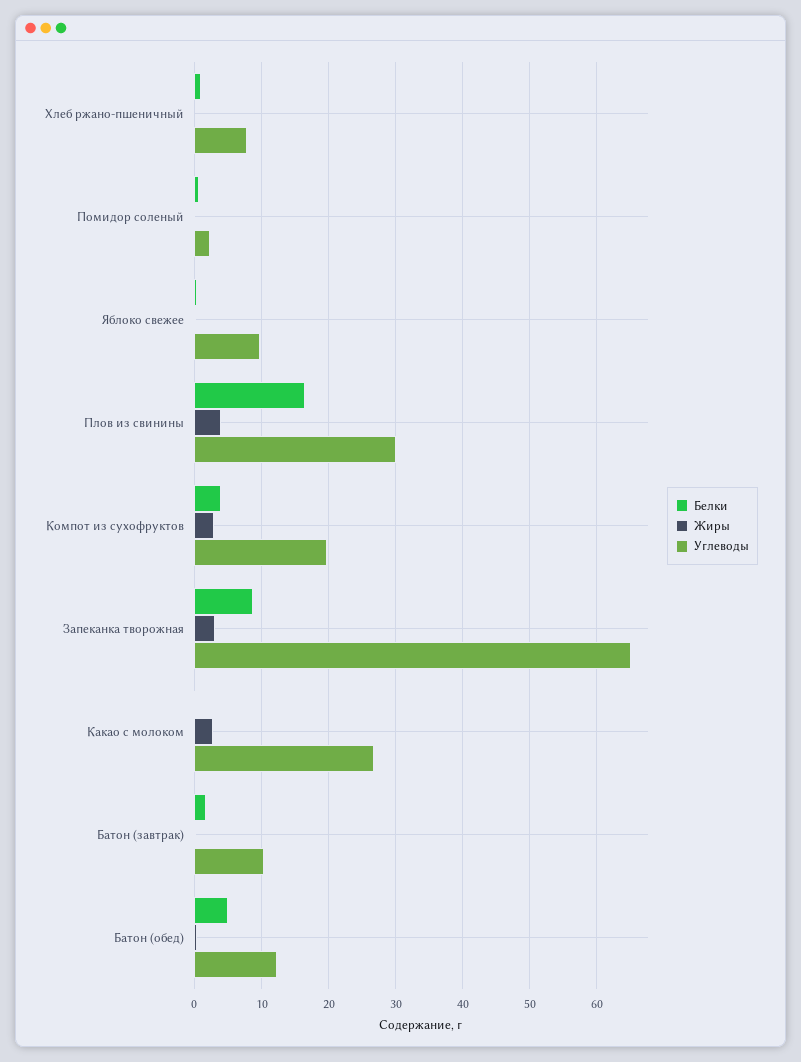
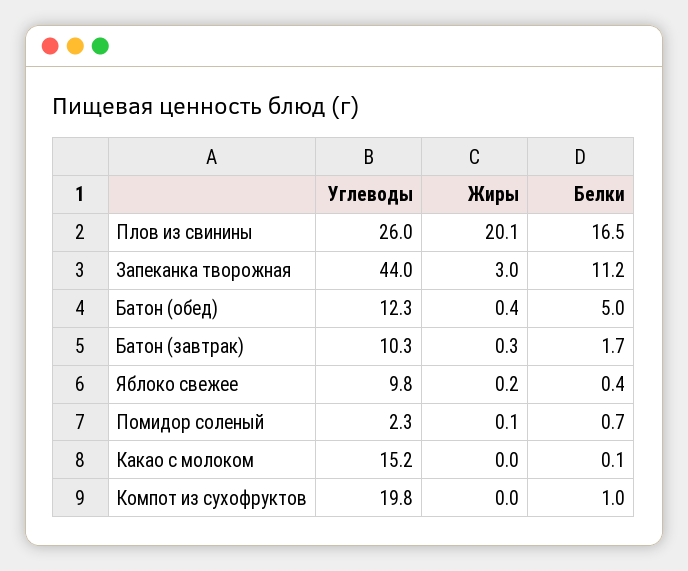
Белки, Хлеб ржано-пшеничный: 1 -> none
Жиры, Хлеб ржано-пшеничный: 0 -> none
Углеводы, Хлеб ржано-пшеничный: 8 -> none
Жиры, Плов из свинины: 4 -> 20.1
Углеводы, Плов из свинины: 30 -> 26
Белки, Компот из сухофруктов: 4 -> 1
Жиры, Компот из сухофруктов: 3 -> 0
Белки, Запеканка творожная: 9 -> 11.2
Углеводы, Запеканка творожная: 65 -> 44
Жиры, Какао с молоком: 3 -> 0
Углеводы, Какао с молоком: 27 -> 15.2

